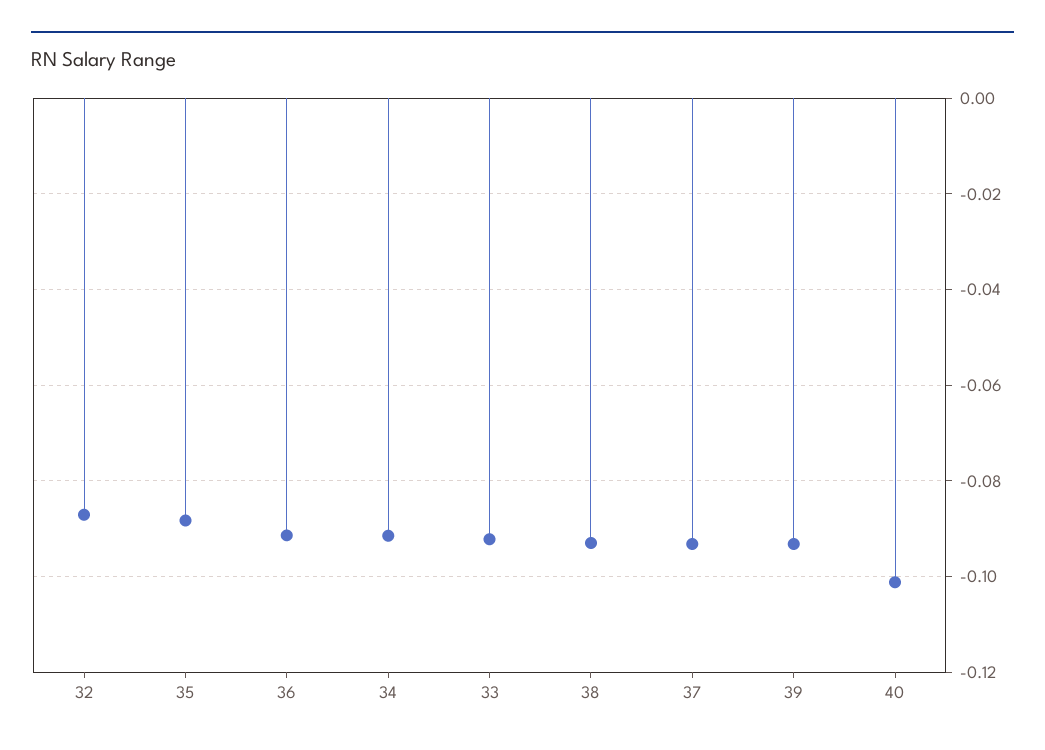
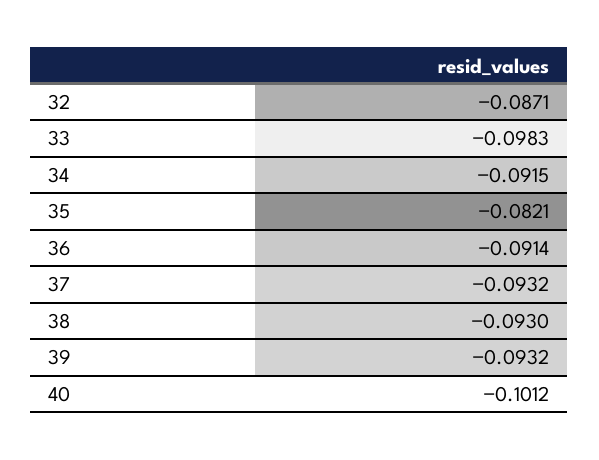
35: -0.088 -> -0.0821
33: -0.092 -> -0.0983

